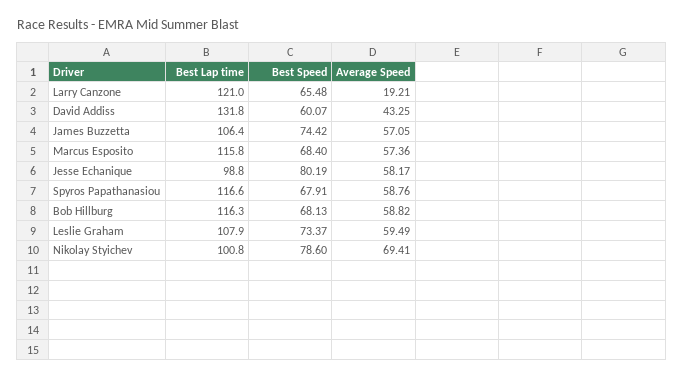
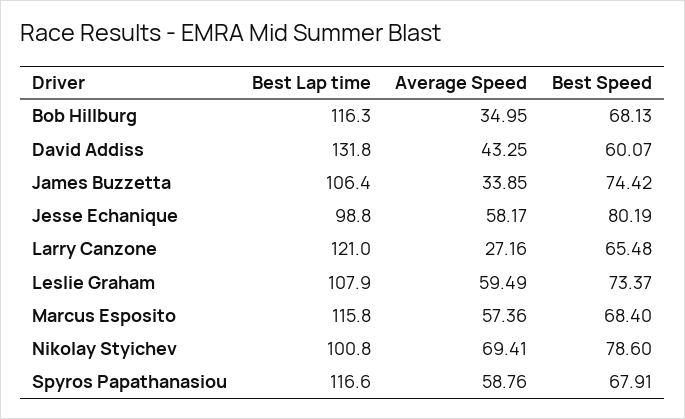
Average Speed, Larry Canzone: 19.21 -> 27.16
Average Speed, James Buzzetta: 57.05 -> 33.85
Average Speed, Bob Hillburg: 58.82 -> 34.95

